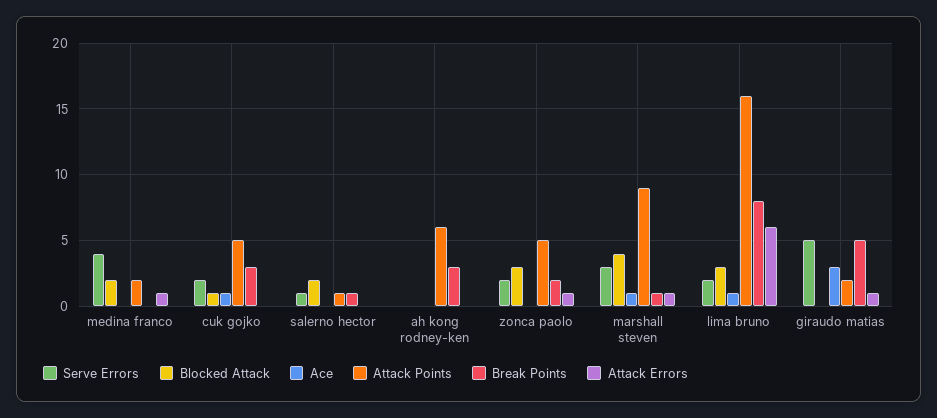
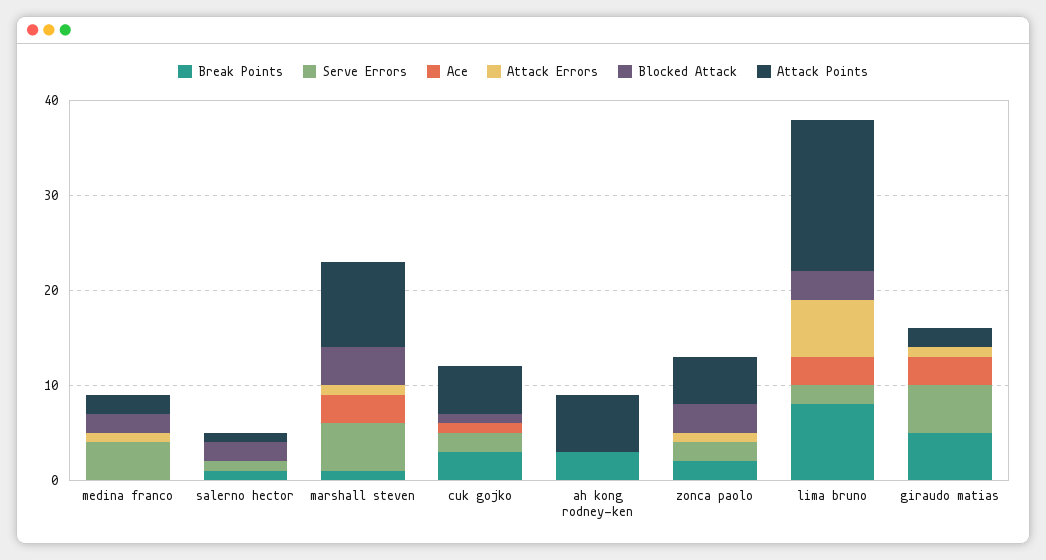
Serve Errors, marshall steven: 3 -> 5
Ace, marshall steven: 1 -> 3
Ace, lima bruno: 1 -> 3

